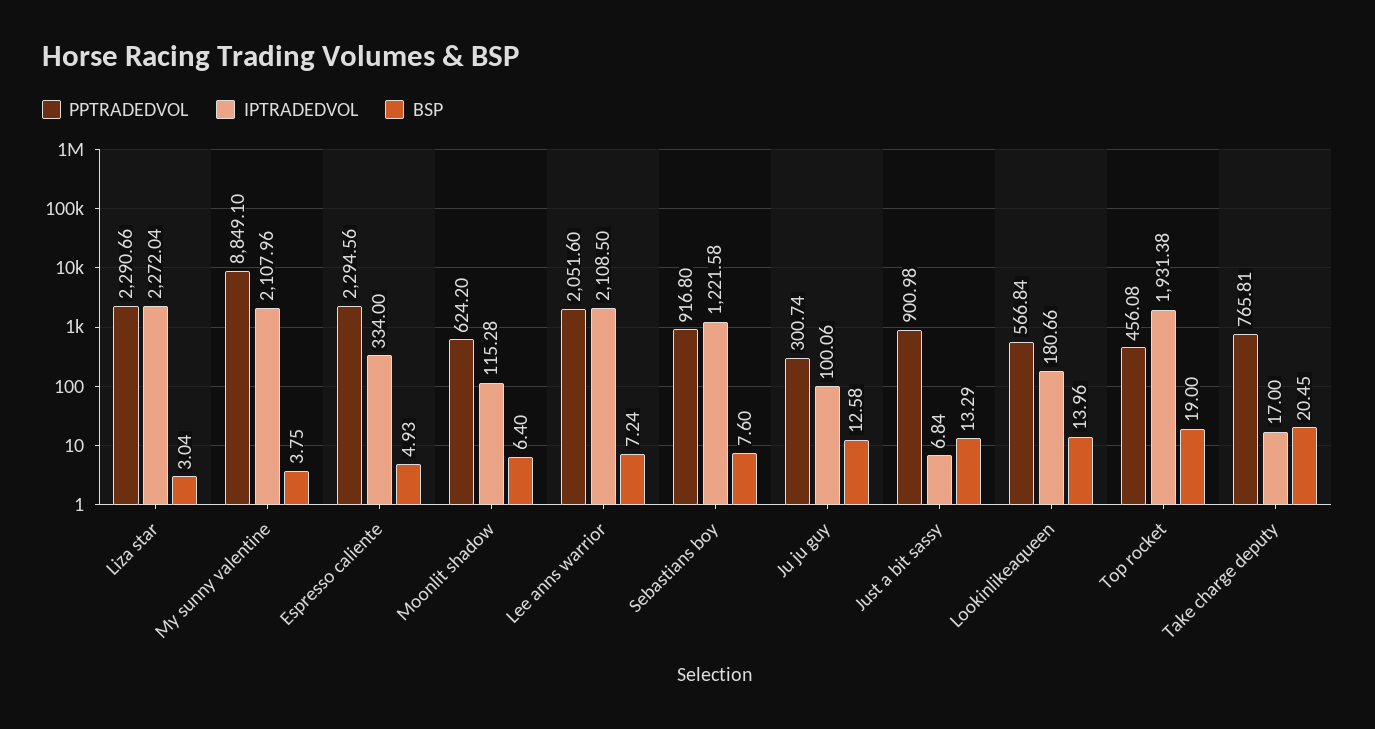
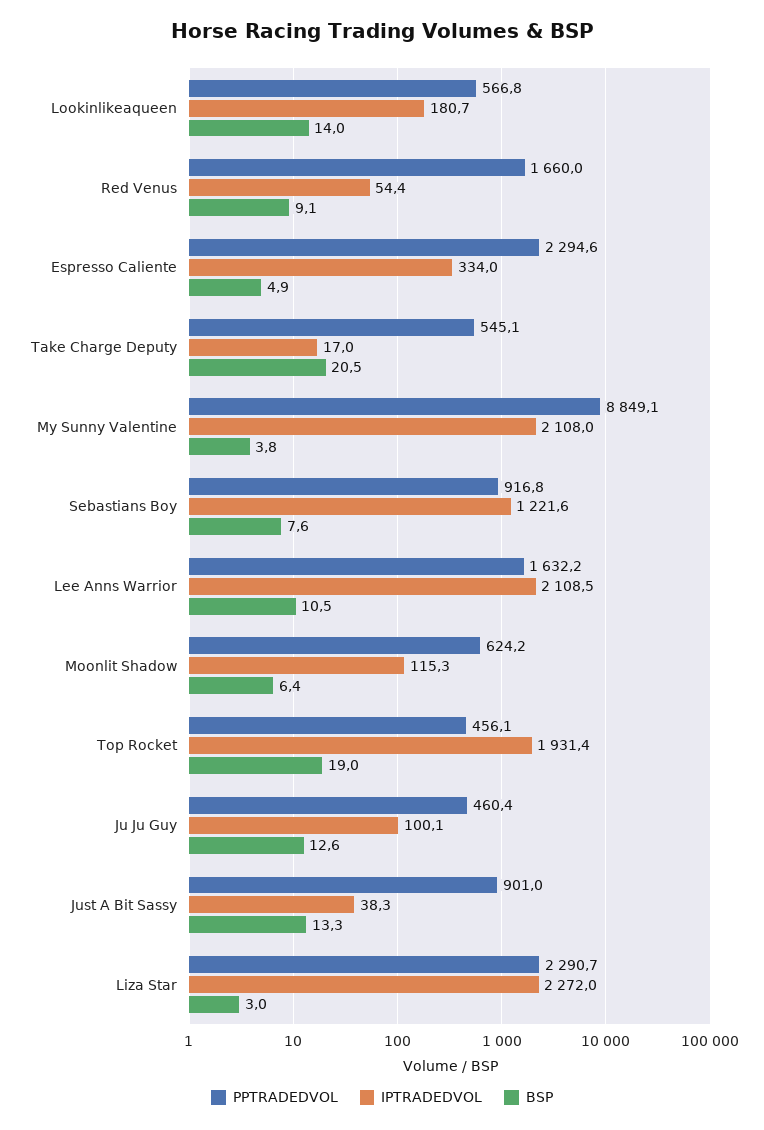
PPTRADEDVOL, Lee anns warrior: 2051.6 -> 1632.2
BSP, Lee anns warrior: 7.24 -> 10.5
PPTRADEDVOL, Ju ju guy: 300.74 -> 460.4
IPTRADEDVOL, Just a bit sassy: 6.84 -> 38.3
PPTRADEDVOL, Take charge deputy: 765.81 -> 545.1
PPTRADEDVOL, Red Venus: none -> 1660
IPTRADEDVOL, Red Venus: none -> 54.4
BSP, Red Venus: none -> 9.1

